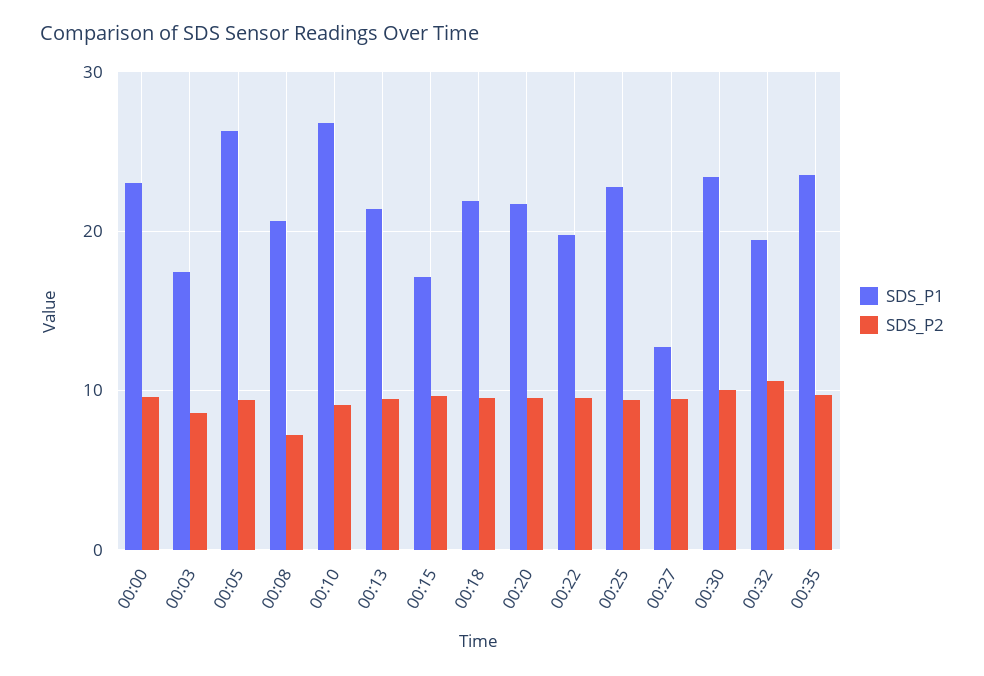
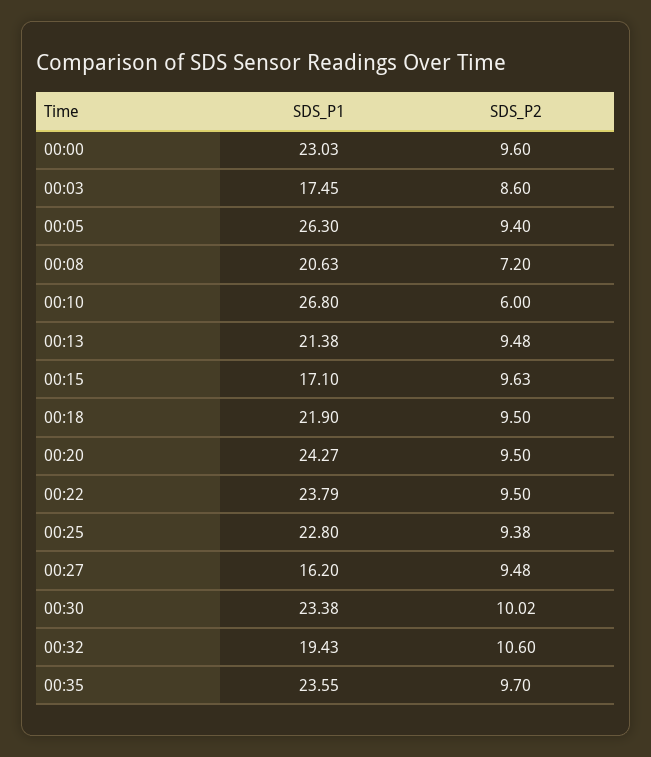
SDS_P2, 00:10: 9 -> 6
SDS_P1, 00:20: 22 -> 24.27
SDS_P1, 00:22: 20 -> 23.79
SDS_P1, 00:27: 13 -> 16.2

